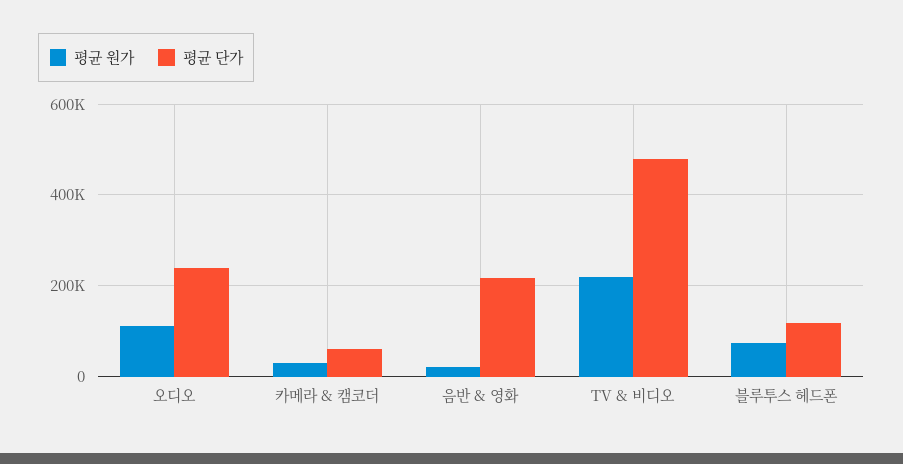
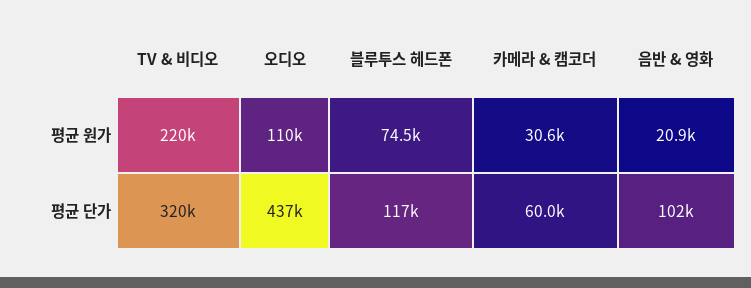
평균 단가, 오디오: 240000 -> 437000
평균 단가, 음반 & 영화: 220000 -> 102000
평균 단가, TV & 비디오: 480000 -> 320000

